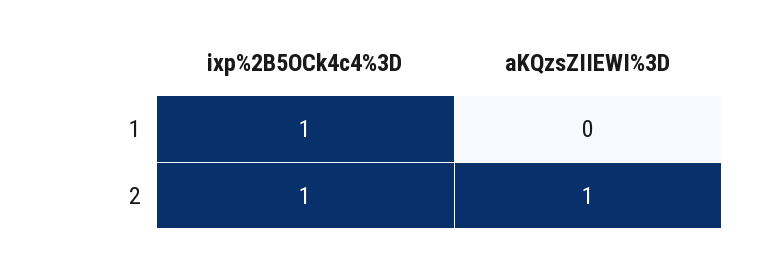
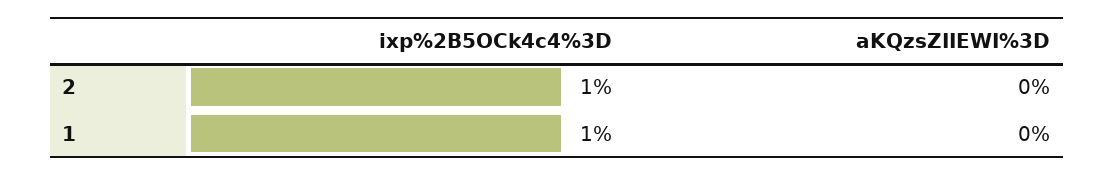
aKQzsZIIEWI%3D, 2: 1 -> 0

